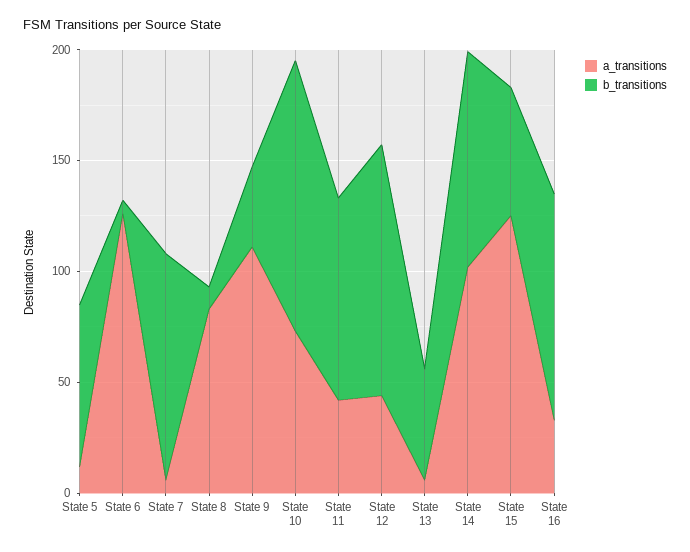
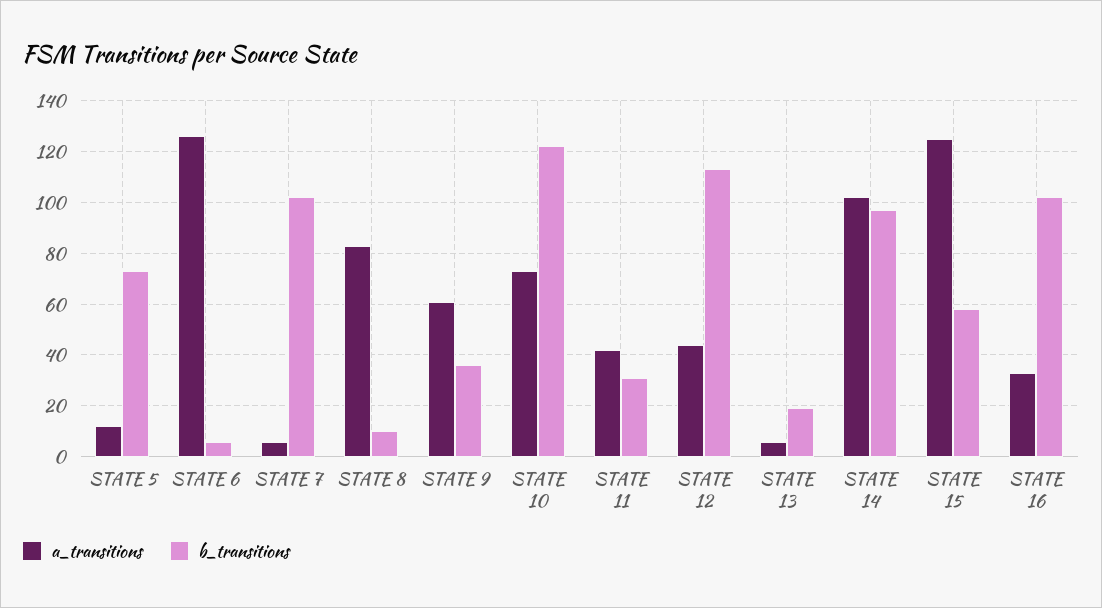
a_transitions, State 9: 110 -> 60
b_transitions, State 11: 90 -> 30
b_transitions, State 13: 50 -> 20

